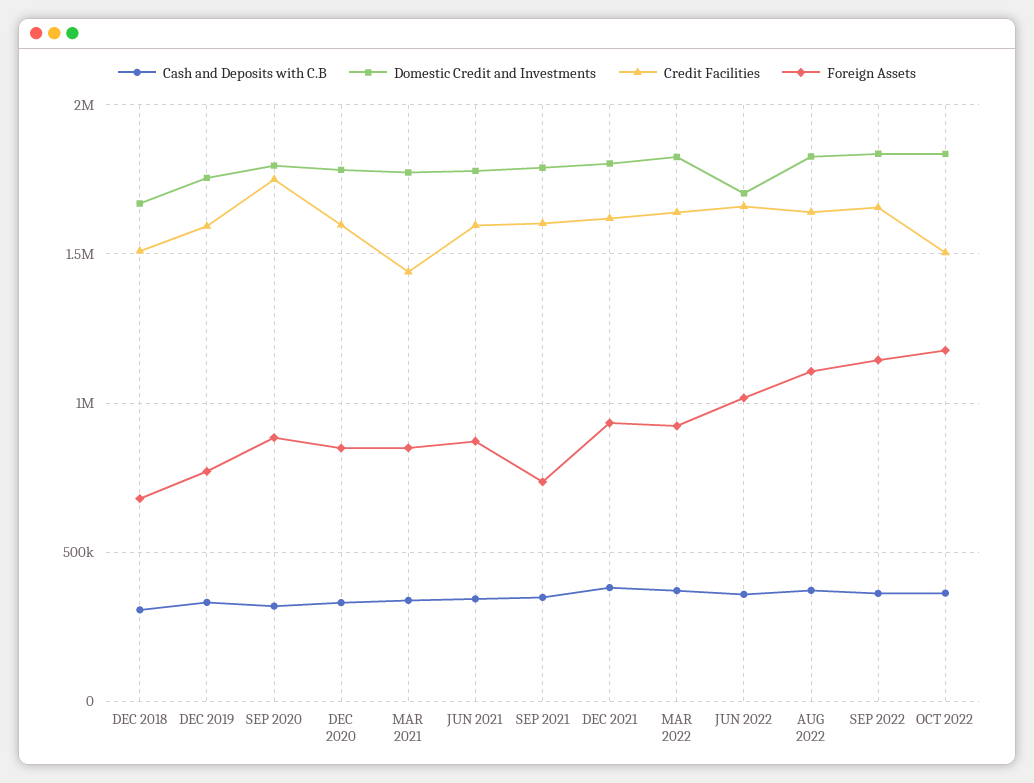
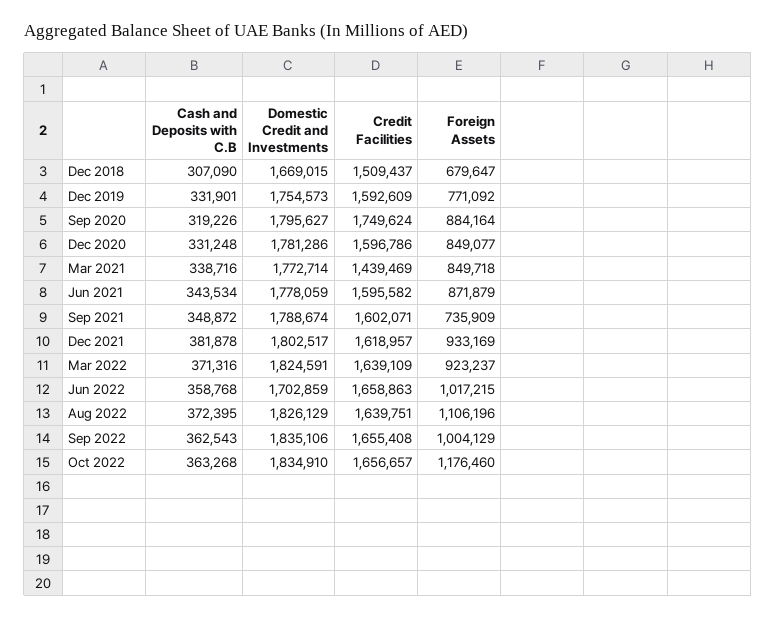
Foreign Assets, SEP 2022: 1150000 -> 1004129
Credit Facilities, OCT 2022: 1500000 -> 1656657

